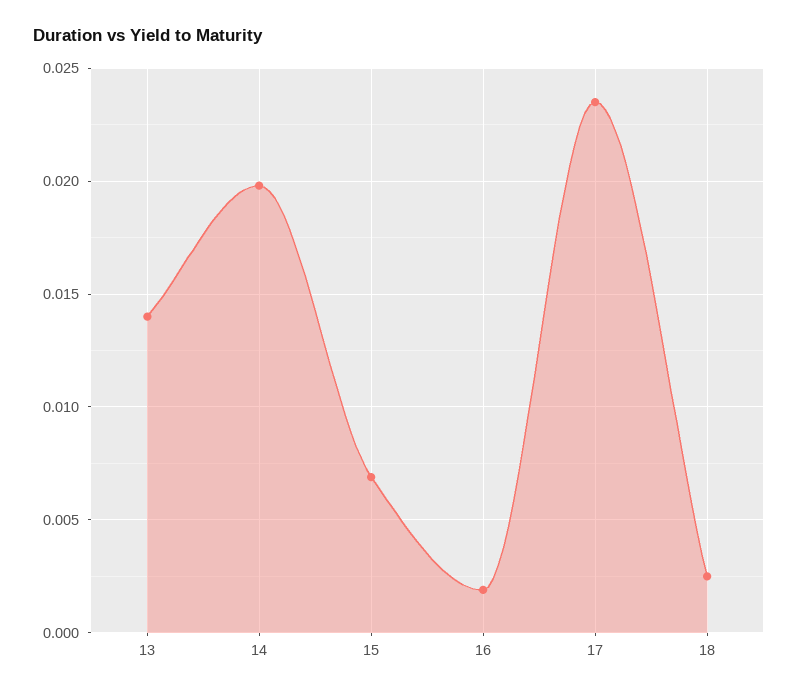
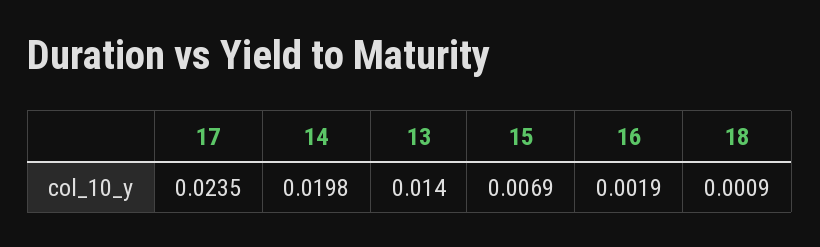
18: 0.0025 -> 0.0009

